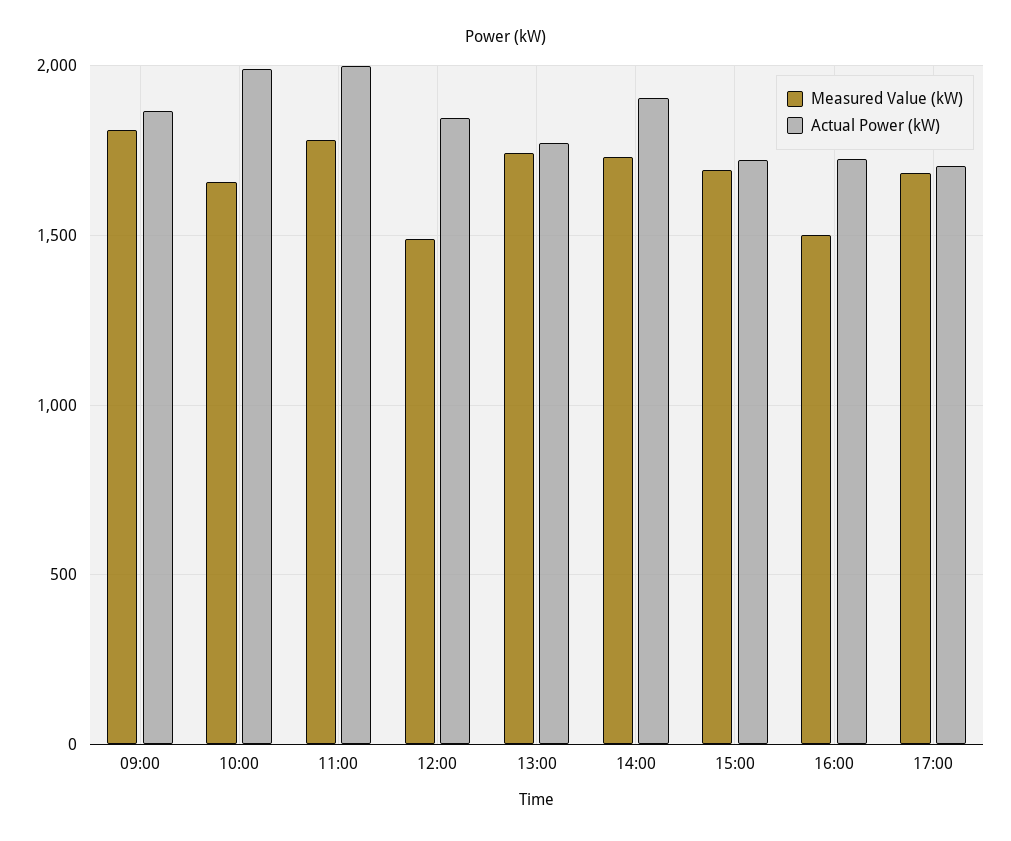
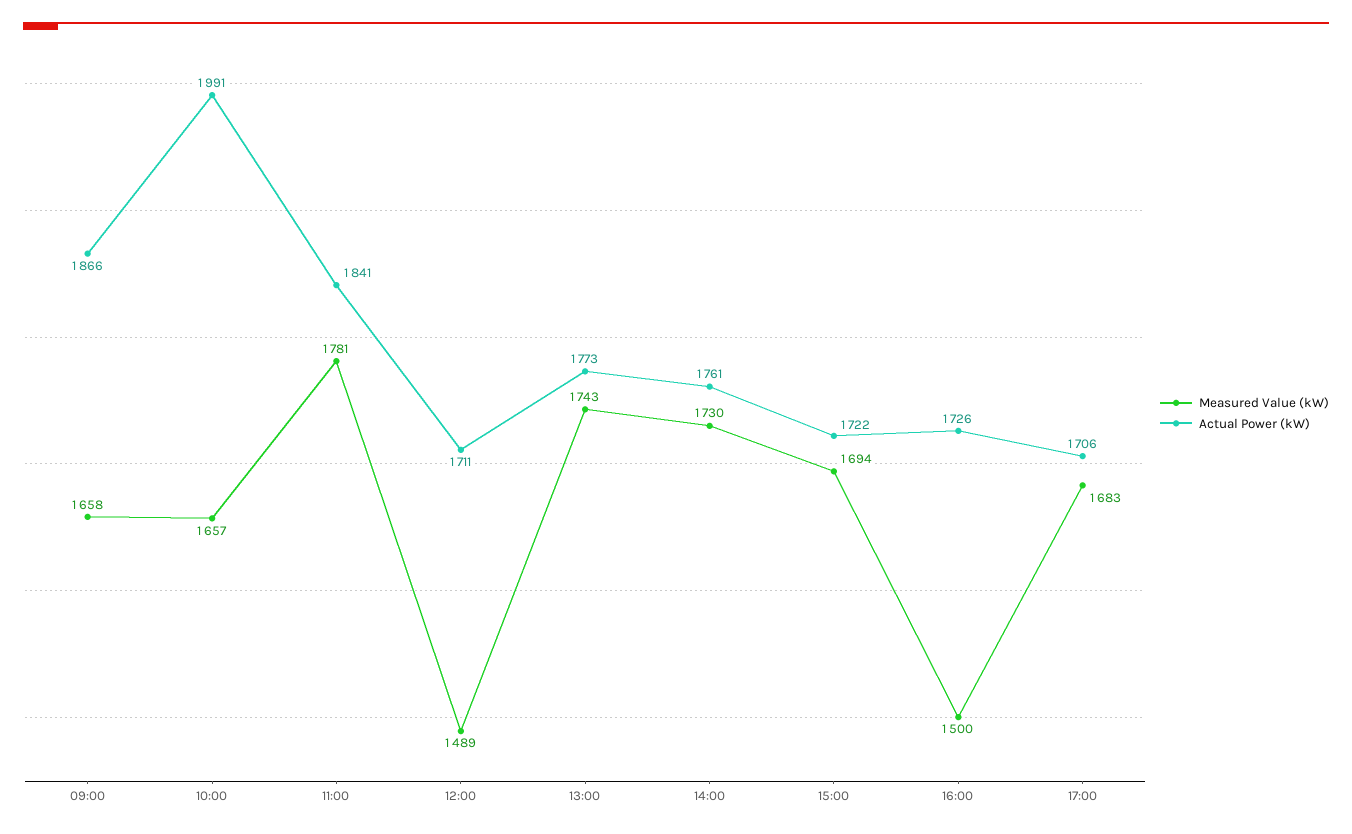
Measured Value (kW), 09:00: 1800 -> 1658
Actual Power (kW), 11:00: 2000 -> 1841
Actual Power (kW), 12:00: 1850 -> 1711
Actual Power (kW), 14:00: 1900 -> 1761

